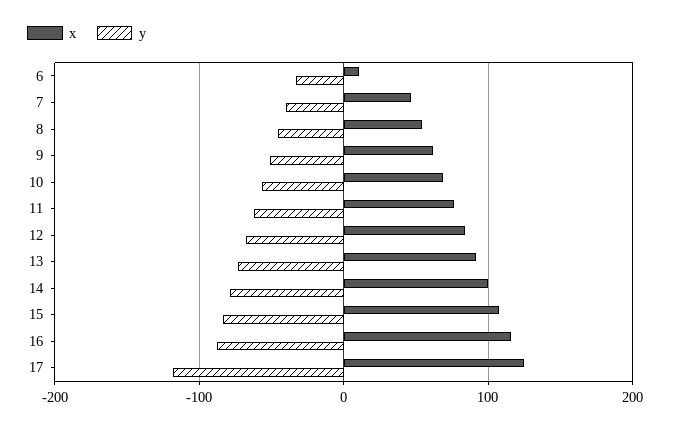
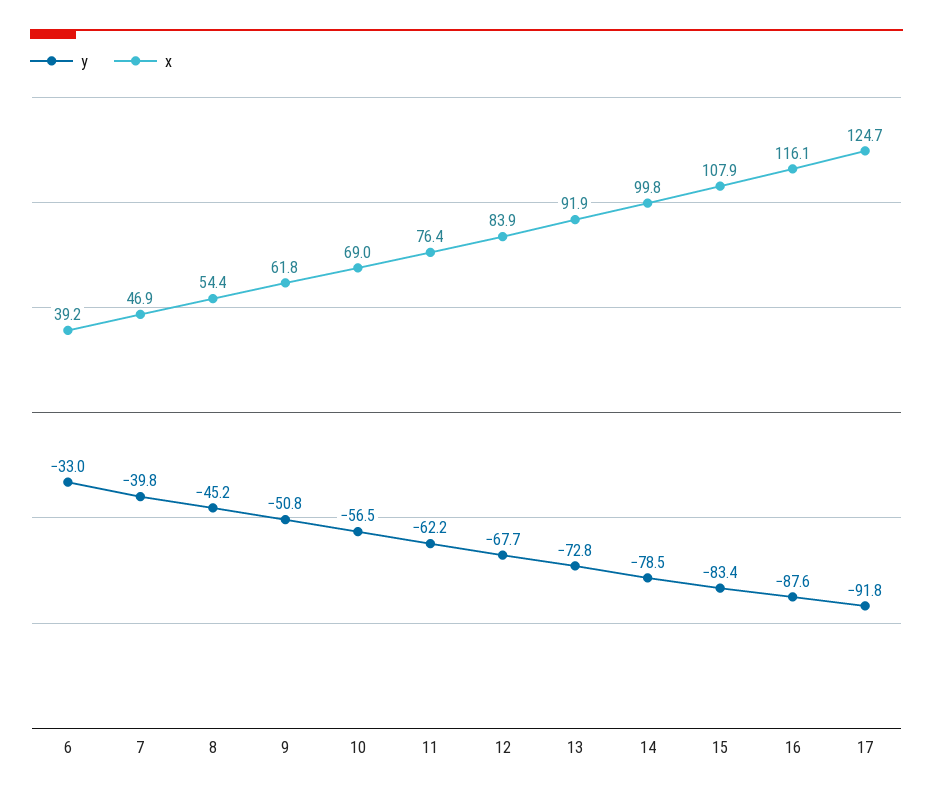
x, 6: 10 -> 39.2
y, 17: -120 -> -91.8

